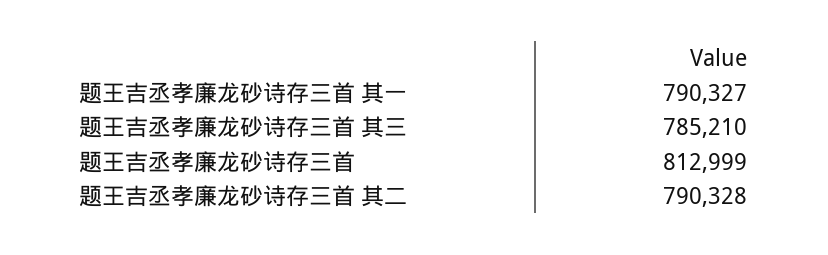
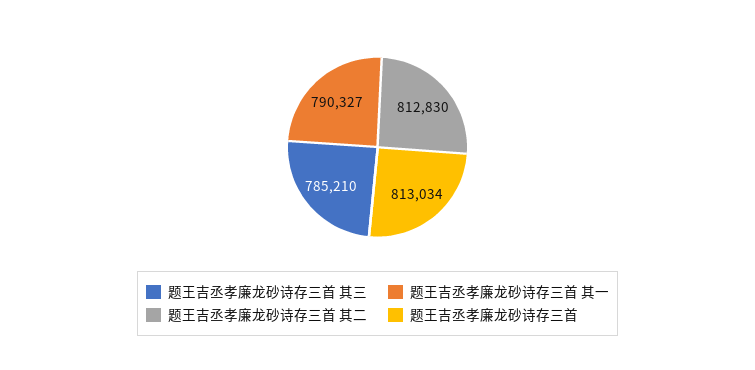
题王吉丞孝廉龙砂诗存三首: 812999 -> 813034
题王吉丞孝廉龙砂诗存三首 其二: 790328 -> 812830

